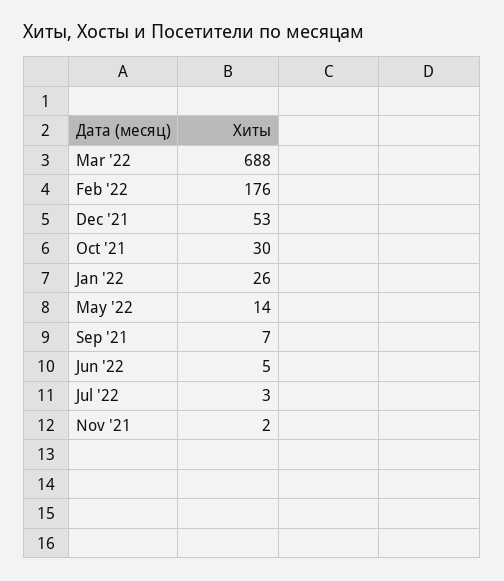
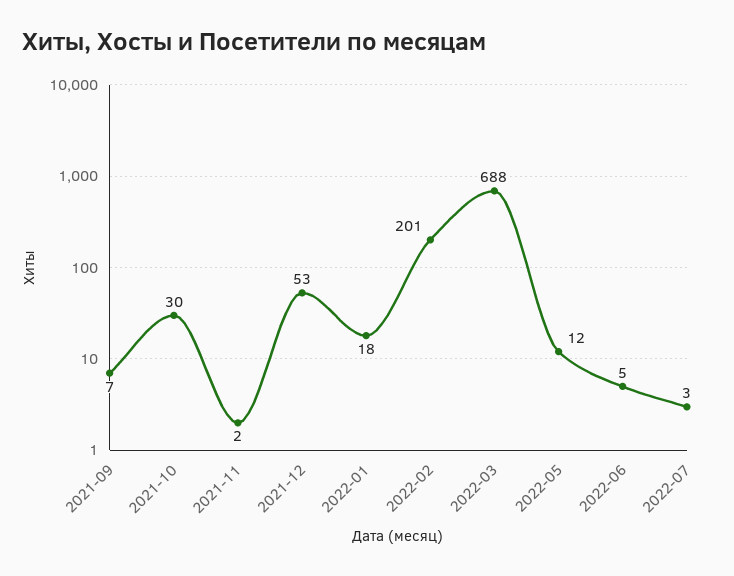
Feb '22: 176 -> 201
Jan '22: 26 -> 18
May '22: 14 -> 12

